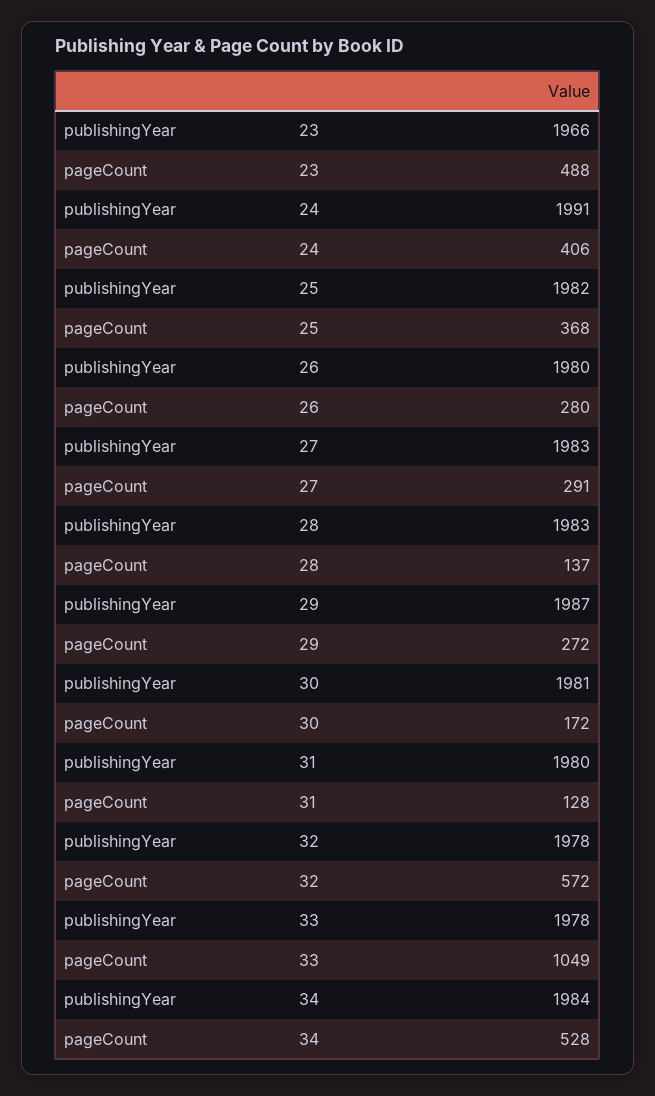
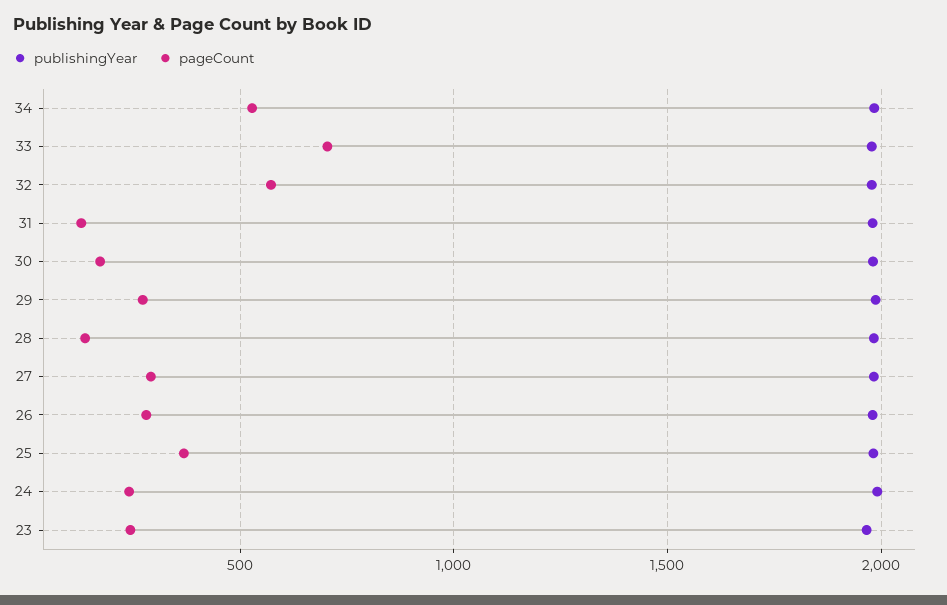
pageCount, 23: 488 -> 250
pageCount, 24: 406 -> 250
pageCount, 33: 1049 -> 700

